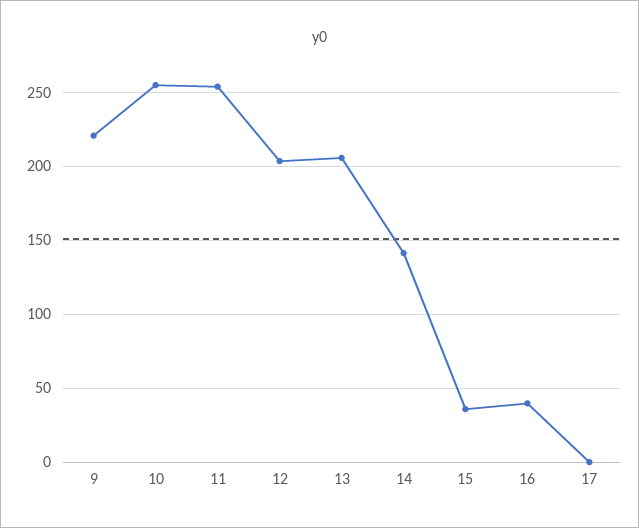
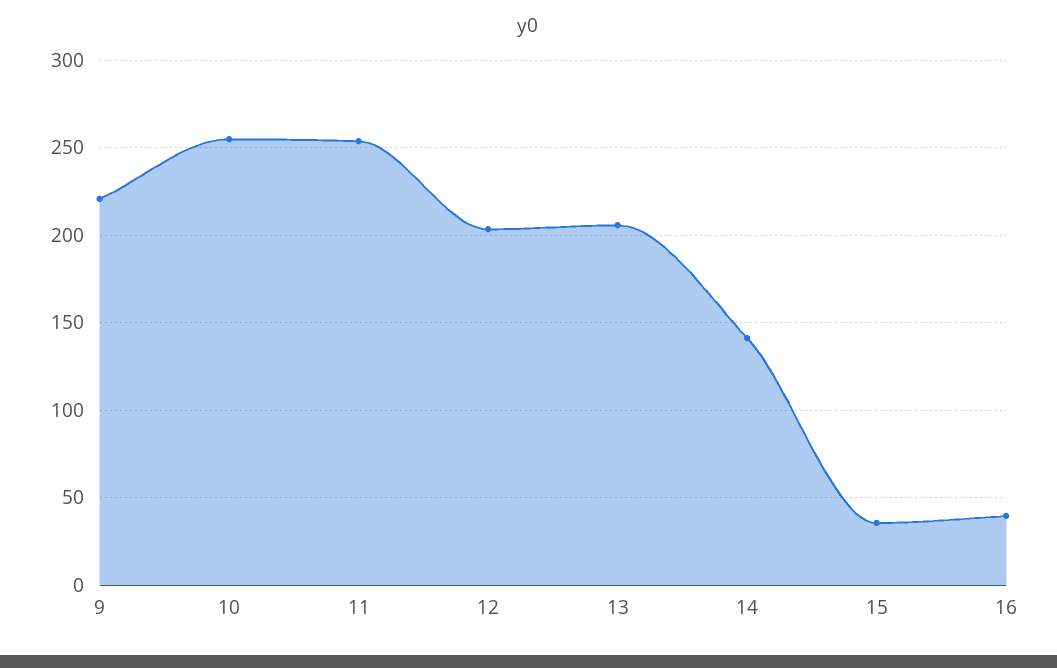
17: 0 -> none

